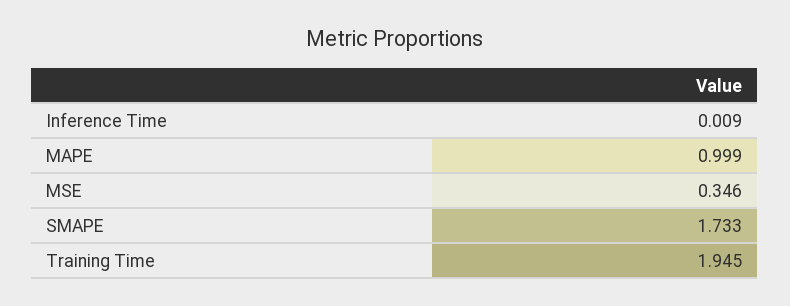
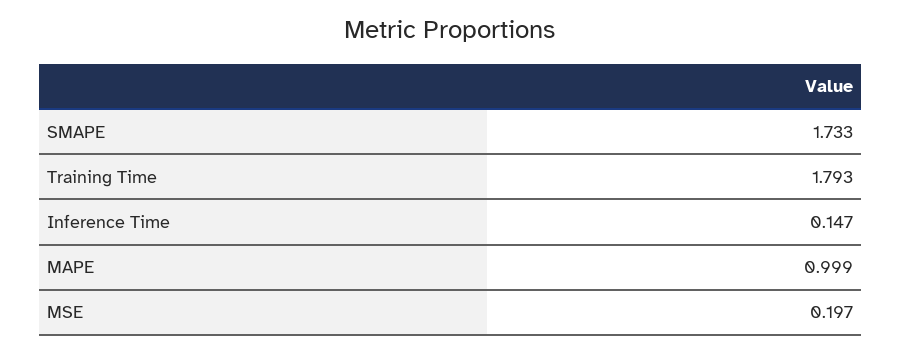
Inference Time: 0.009 -> 0.147
MSE: 0.346 -> 0.197
Training Time: 1.945 -> 1.793

